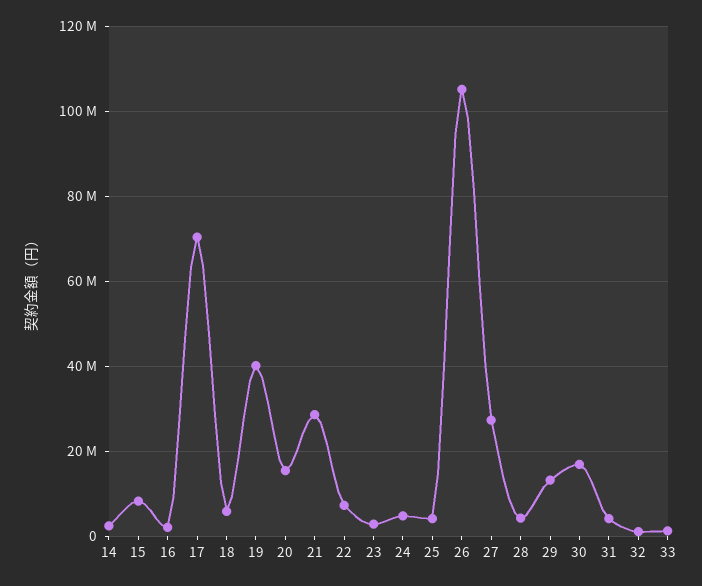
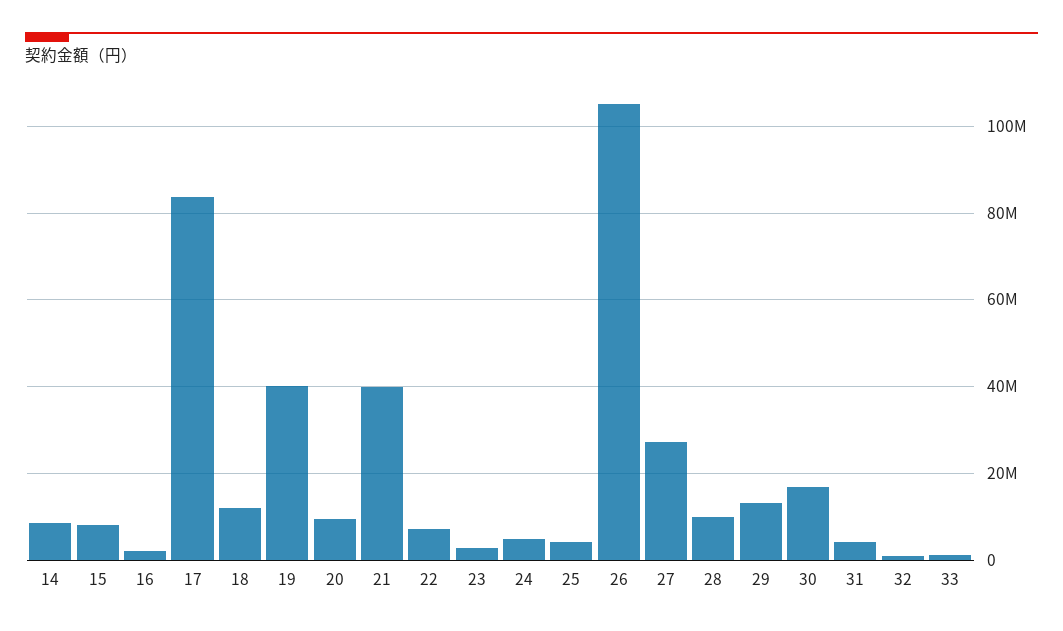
14: 2000000 -> 8000000
17: 70000000 -> 84000000
18: 6000000 -> 12000000
20: 16000000 -> 10000000
21: 28000000 -> 40000000
28: 4000000 -> 10000000

